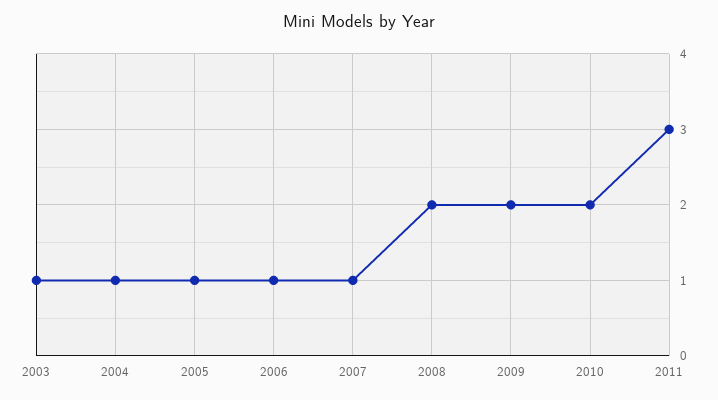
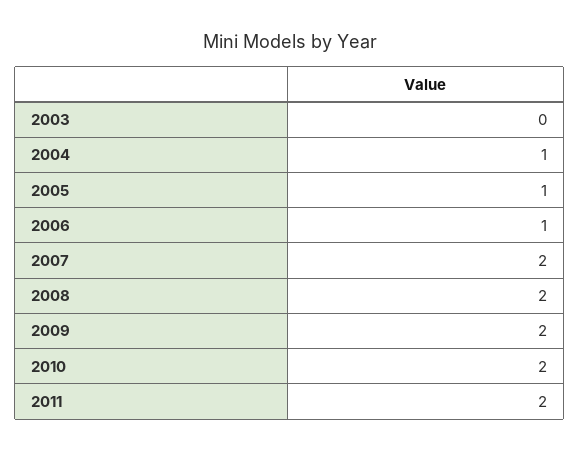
2003: 1 -> 0
2007: 1 -> 2
2011: 3 -> 2

